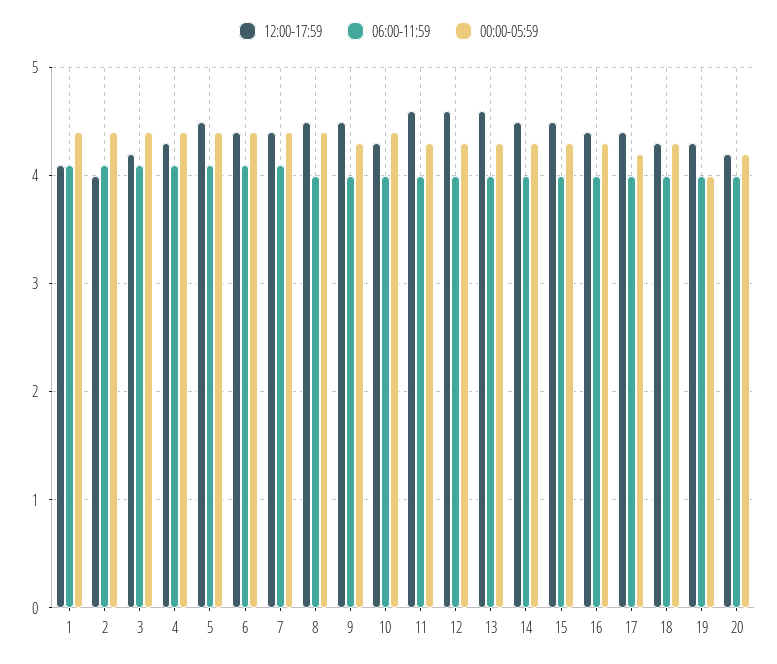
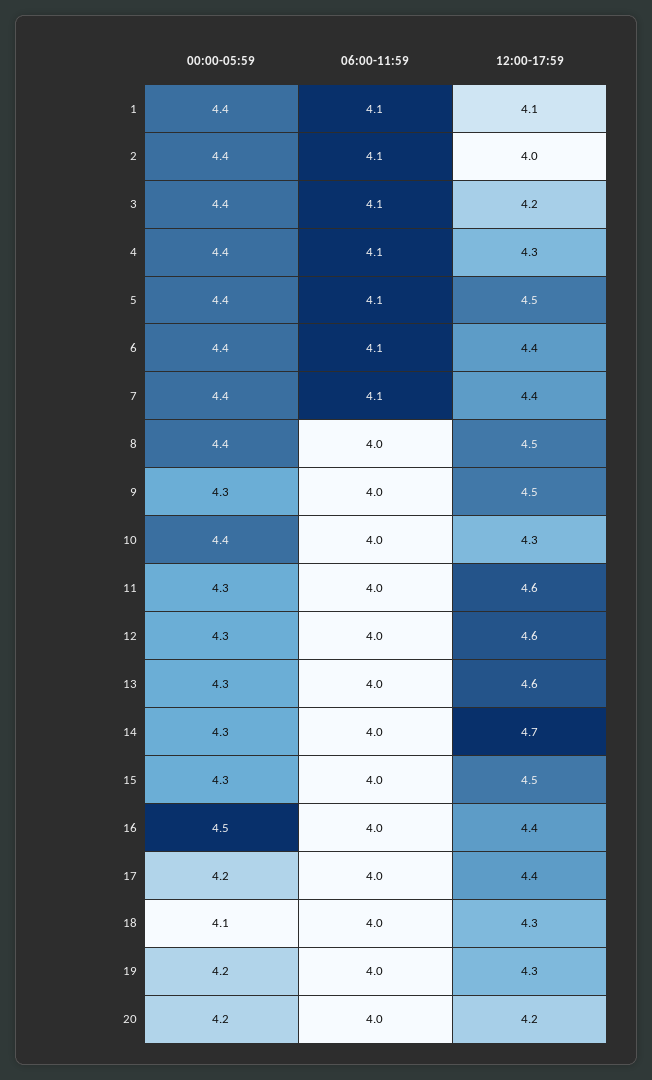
12:00-17:59, 14: 4.5 -> 4.7
00:00-05:59, 16: 4.3 -> 4.5
00:00-05:59, 18: 4.3 -> 4.1
00:00-05:59, 19: 4 -> 4.2

